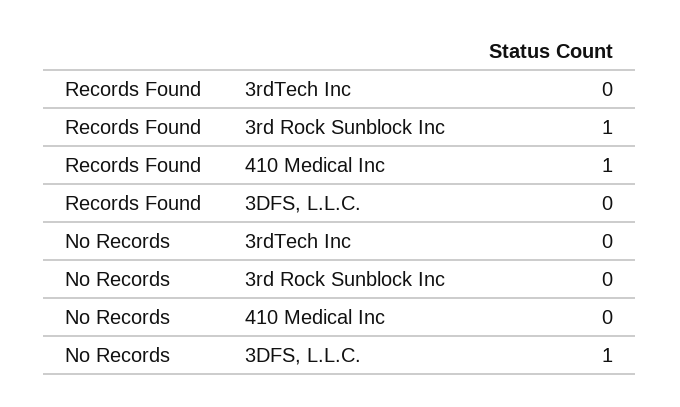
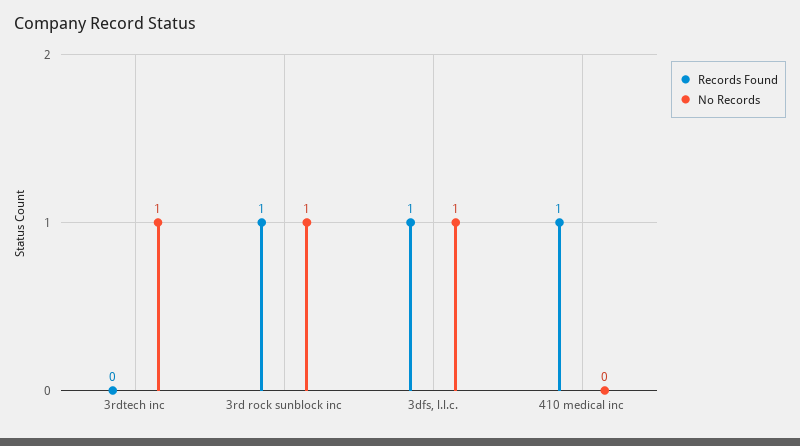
Records Found, 3DFS, L.L.C.: 0 -> 1
No Records, 3rdTech Inc: 0 -> 1
No Records, 3rd Rock Sunblock Inc: 0 -> 1

